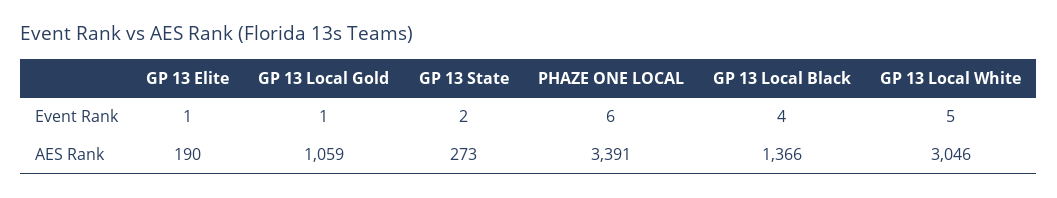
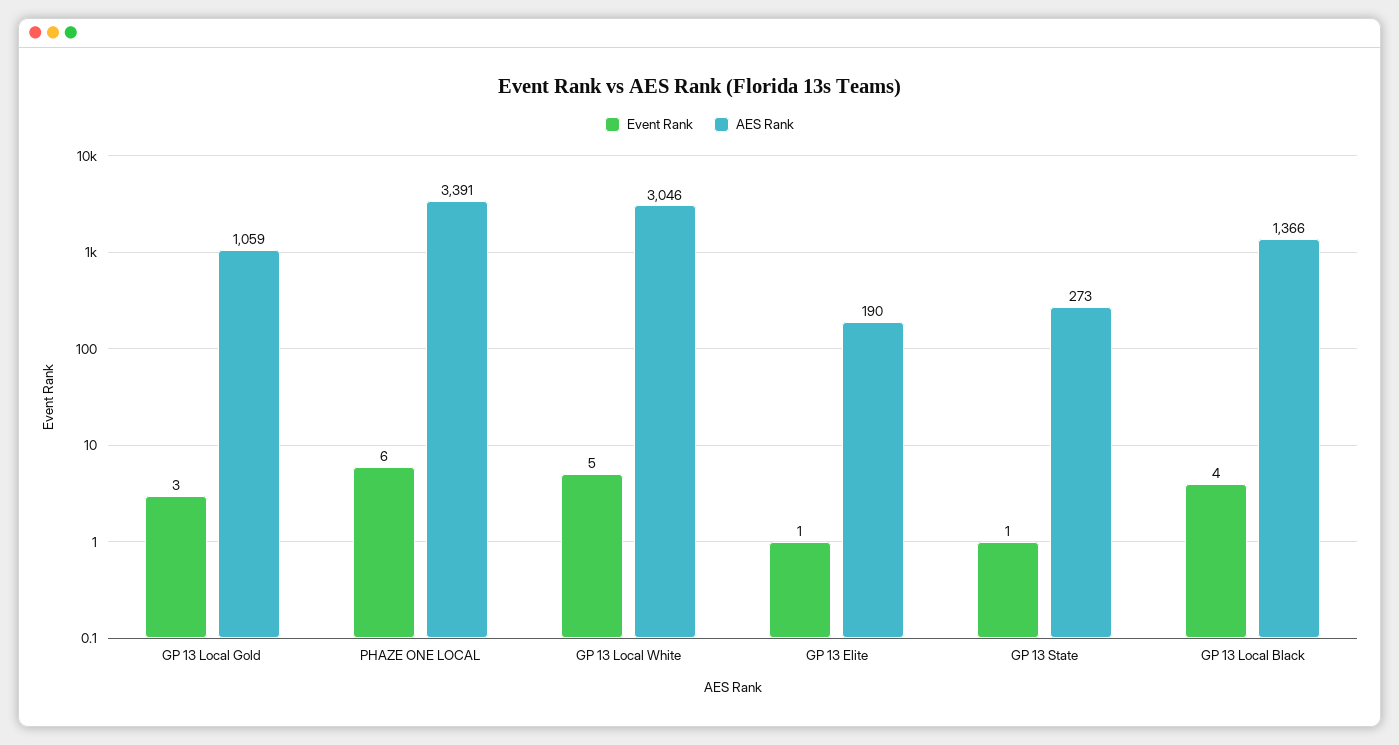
Event Rank, GP 13 Local Gold: 1 -> 3
Event Rank, GP 13 State: 2 -> 1

